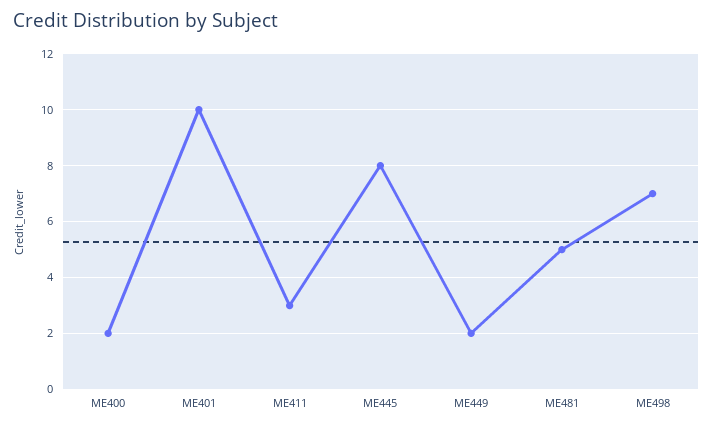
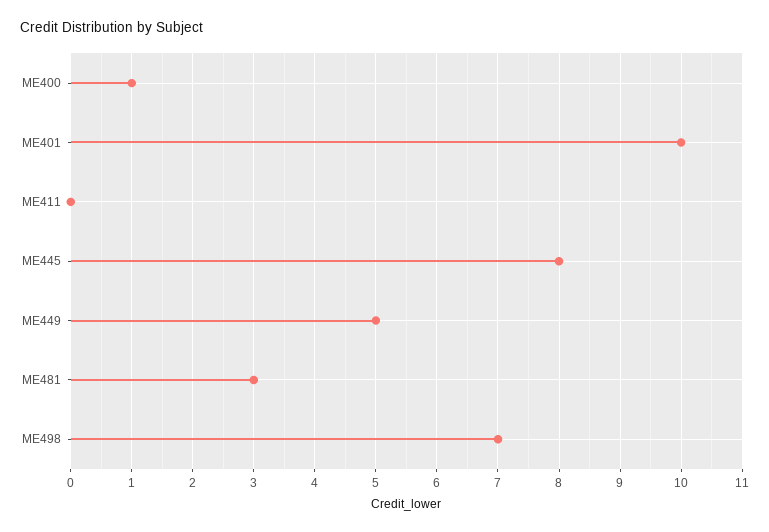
ME400: 2 -> 1
ME411: 3 -> 0
ME449: 2 -> 5
ME481: 5 -> 3

